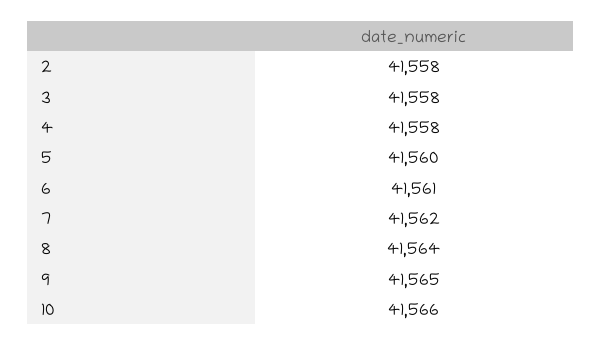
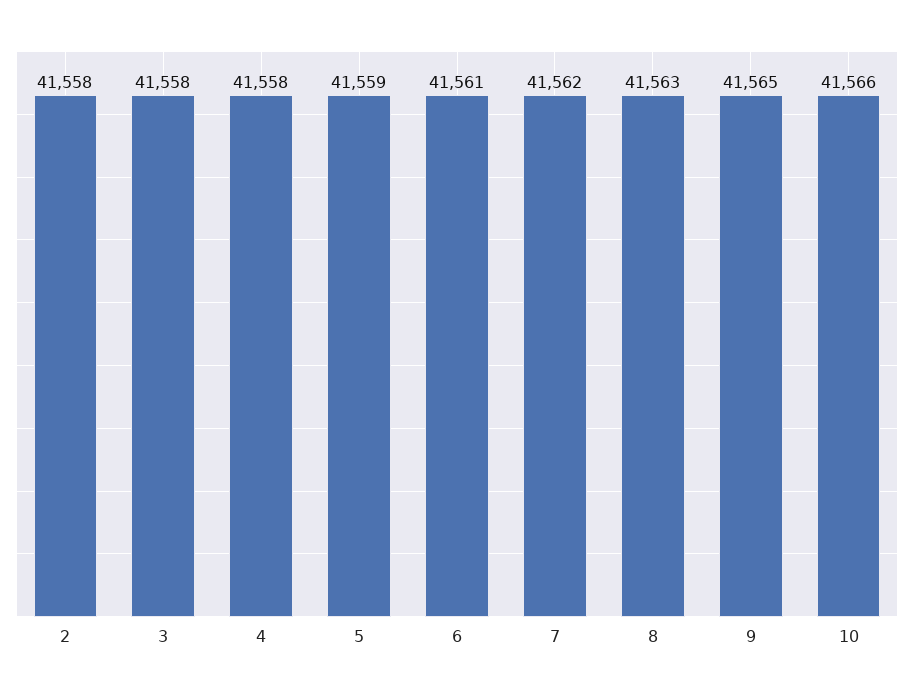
5: 41560 -> 41559
8: 41564 -> 41563

